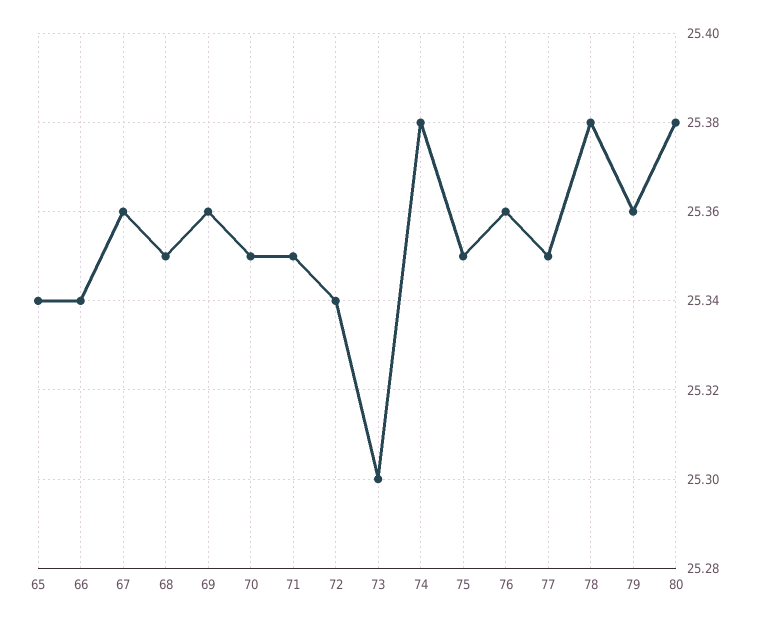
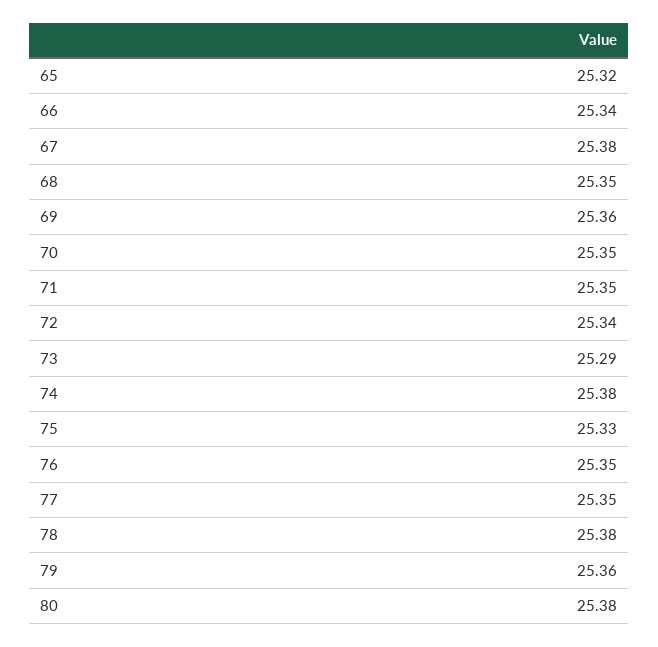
65: 25.34 -> 25.32
67: 25.36 -> 25.38
73: 25.3 -> 25.29
75: 25.35 -> 25.33
76: 25.36 -> 25.35

